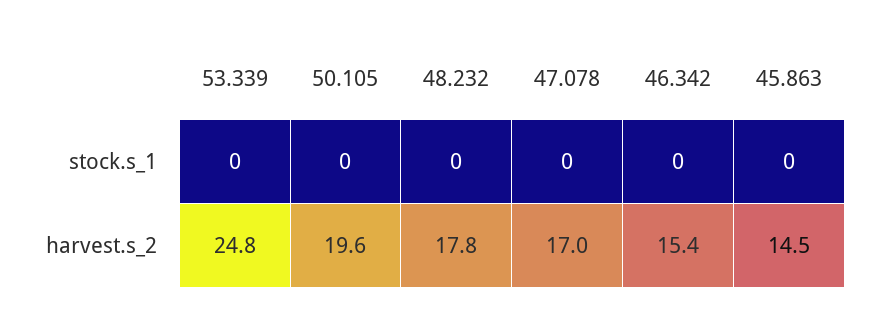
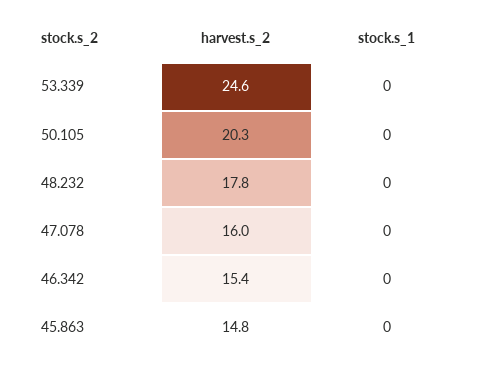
53.339, harvest.s_2: 24.8 -> 24.6
50.105, harvest.s_2: 19.6 -> 20.3
47.078, harvest.s_2: 17 -> 16
45.863, harvest.s_2: 14.5 -> 14.8

